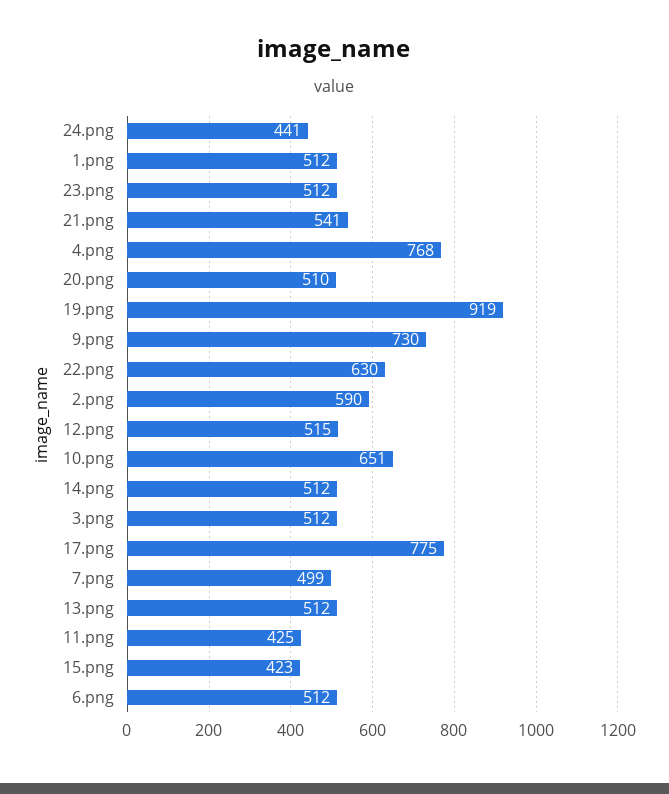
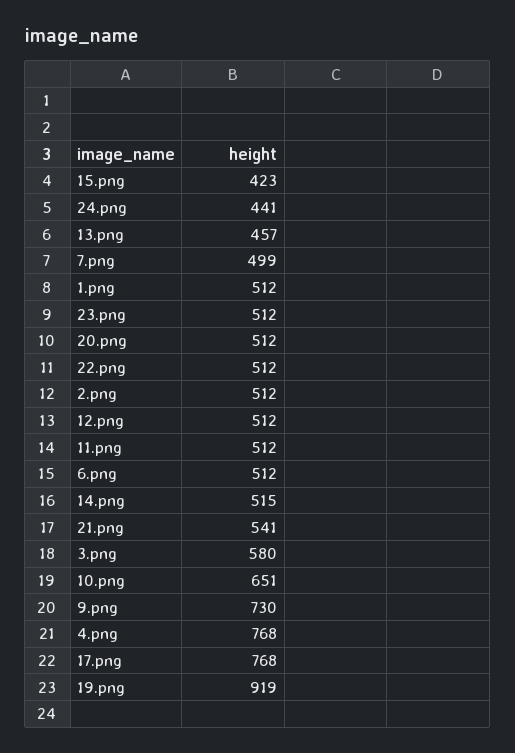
20.png: 510 -> 512
22.png: 630 -> 512
2.png: 590 -> 512
12.png: 515 -> 512
14.png: 512 -> 515
3.png: 512 -> 580
17.png: 775 -> 768
13.png: 512 -> 457
11.png: 425 -> 512

